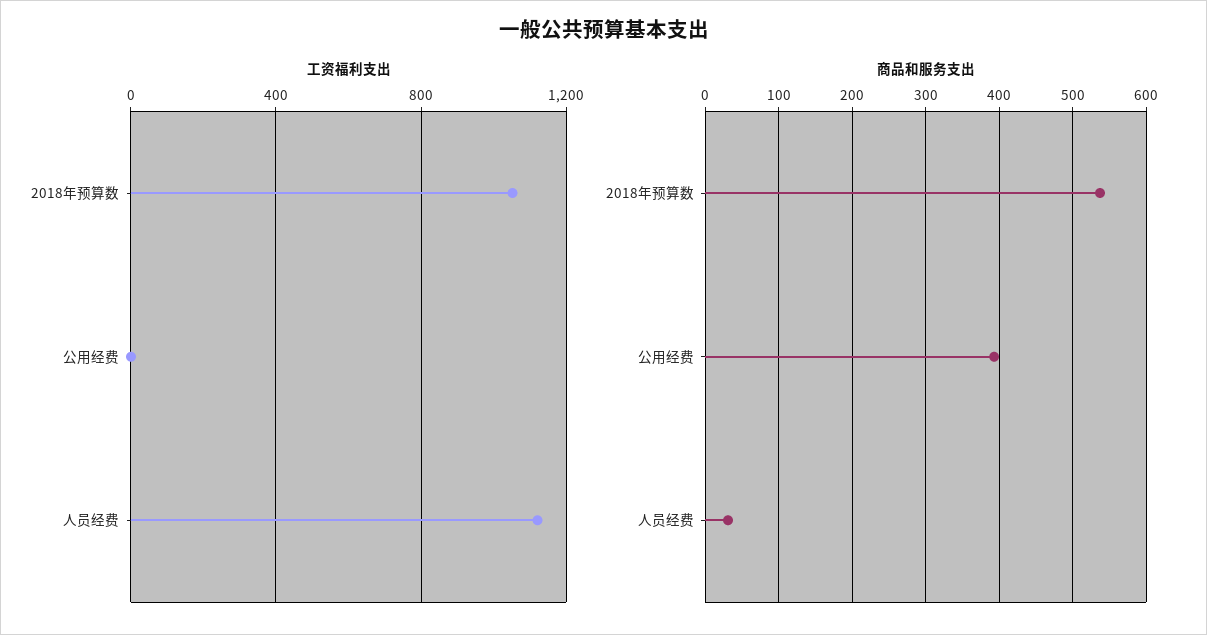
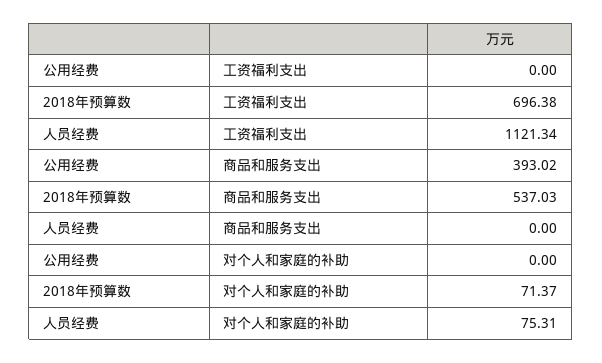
工资福利支出, 2018年预算数: 1050 -> 696.38
商品和服务支出, 人员经费: 30 -> 0
对个人和家庭的补助, 公用经费: none -> 0
对个人和家庭的补助, 2018年预算数: none -> 71.37
对个人和家庭的补助, 人员经费: none -> 75.31

